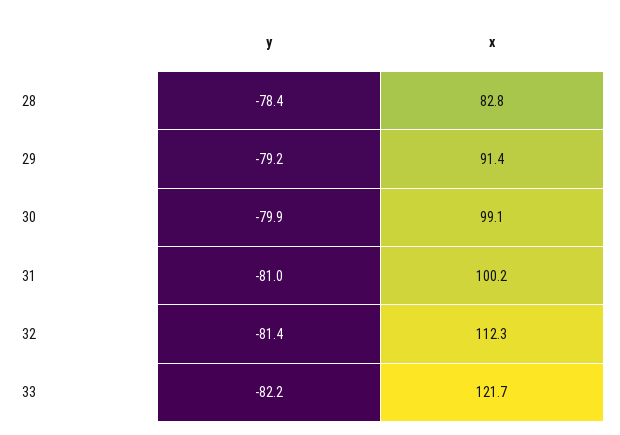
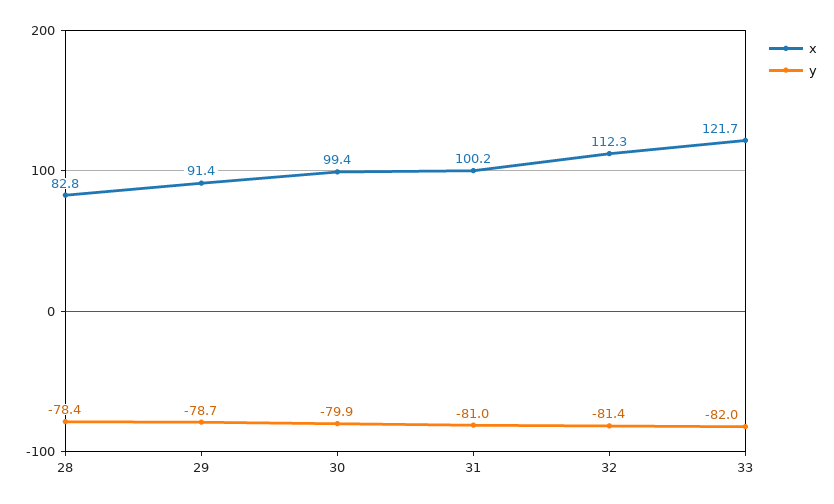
y, 29: -79.2 -> -78.7
x, 30: 99.1 -> 99.4
y, 33: -82.2 -> -82

